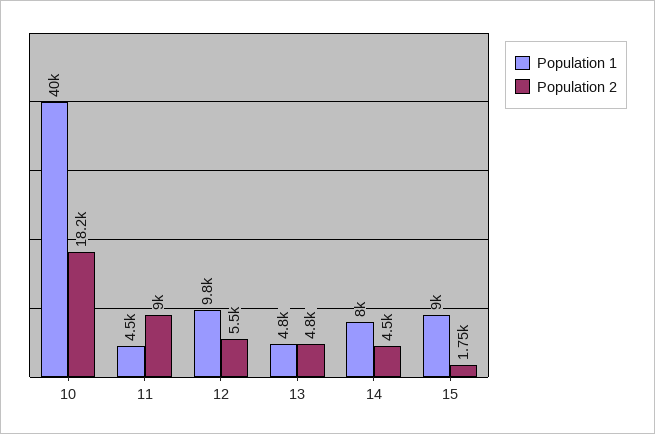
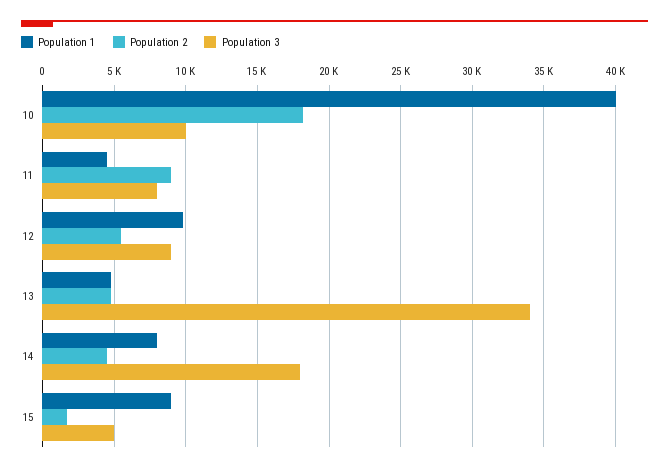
Population 3, 10: none -> 10000
Population 3, 11: none -> 8000
Population 3, 12: none -> 9000
Population 3, 13: none -> 34000
Population 3, 14: none -> 18000
Population 3, 15: none -> 5000

